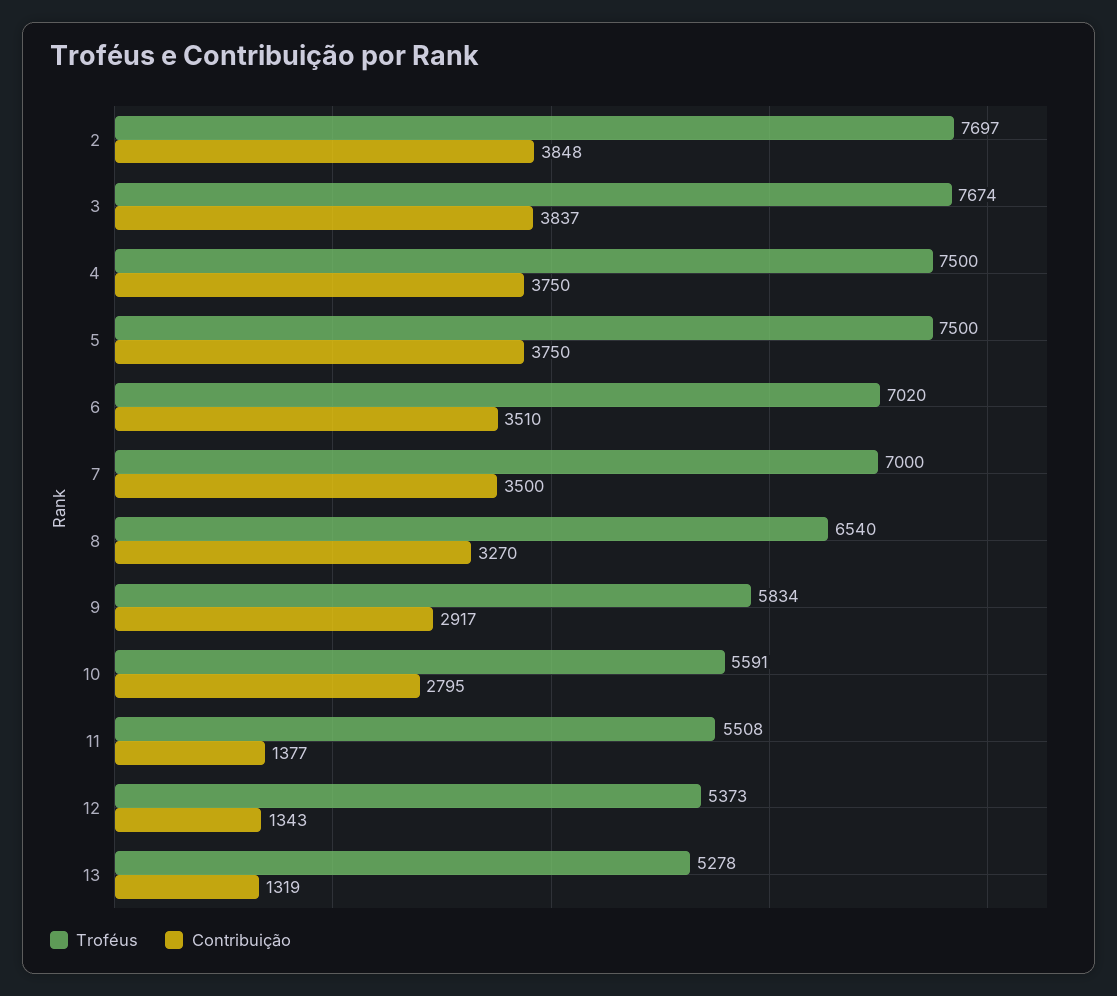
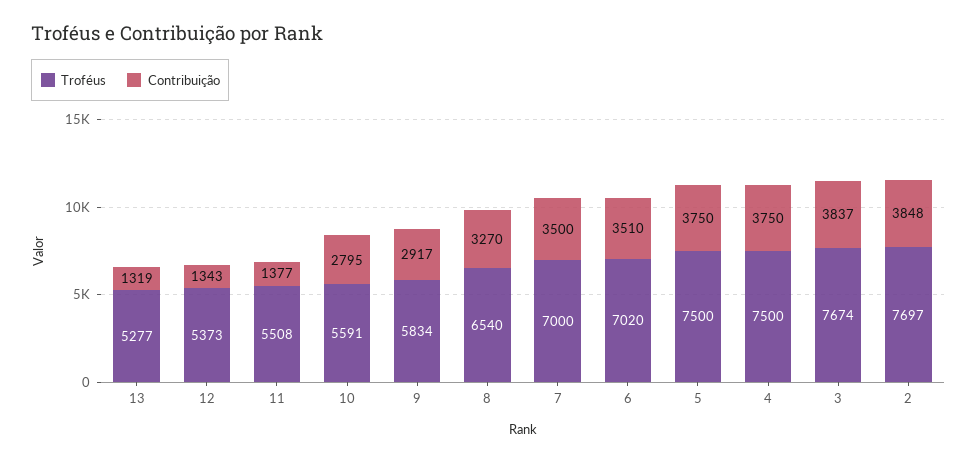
Troféus, 13: 5278 -> 5277

